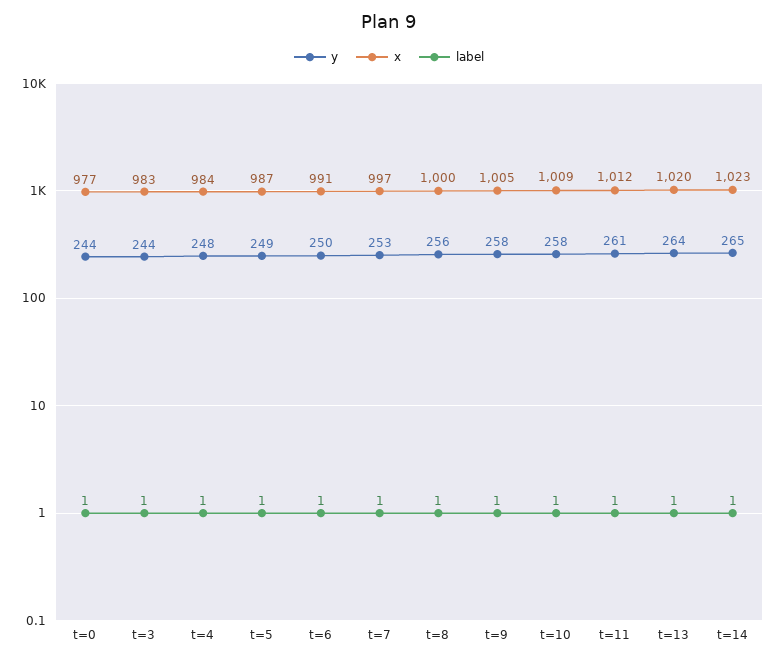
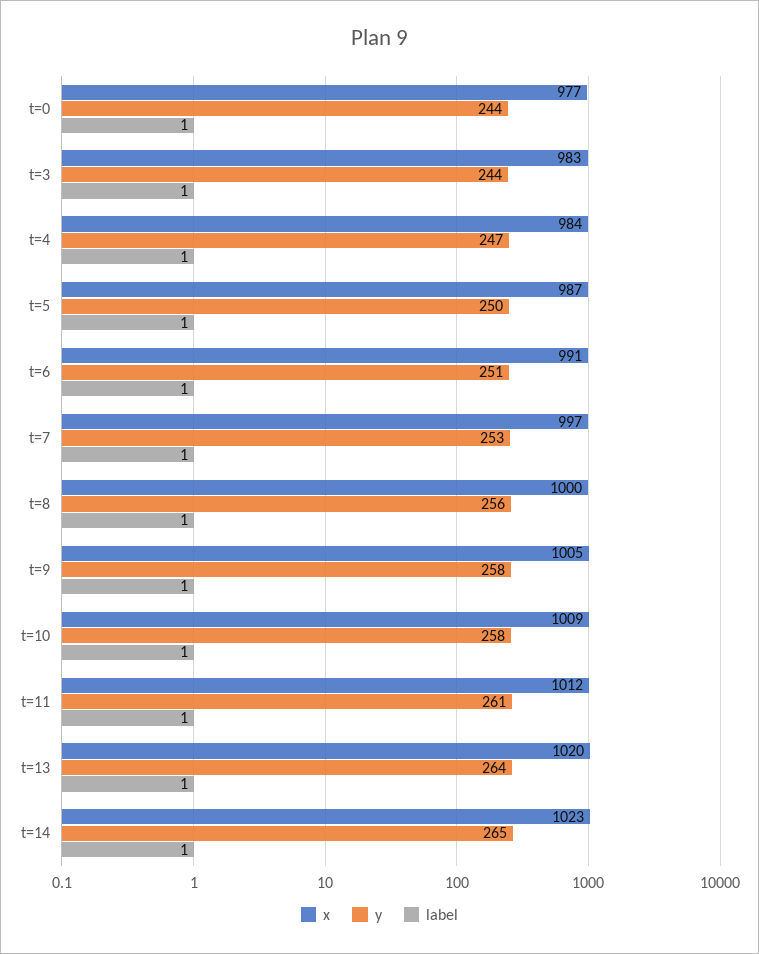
y, t=4: 248 -> 247
y, t=5: 249 -> 250
y, t=6: 250 -> 251

